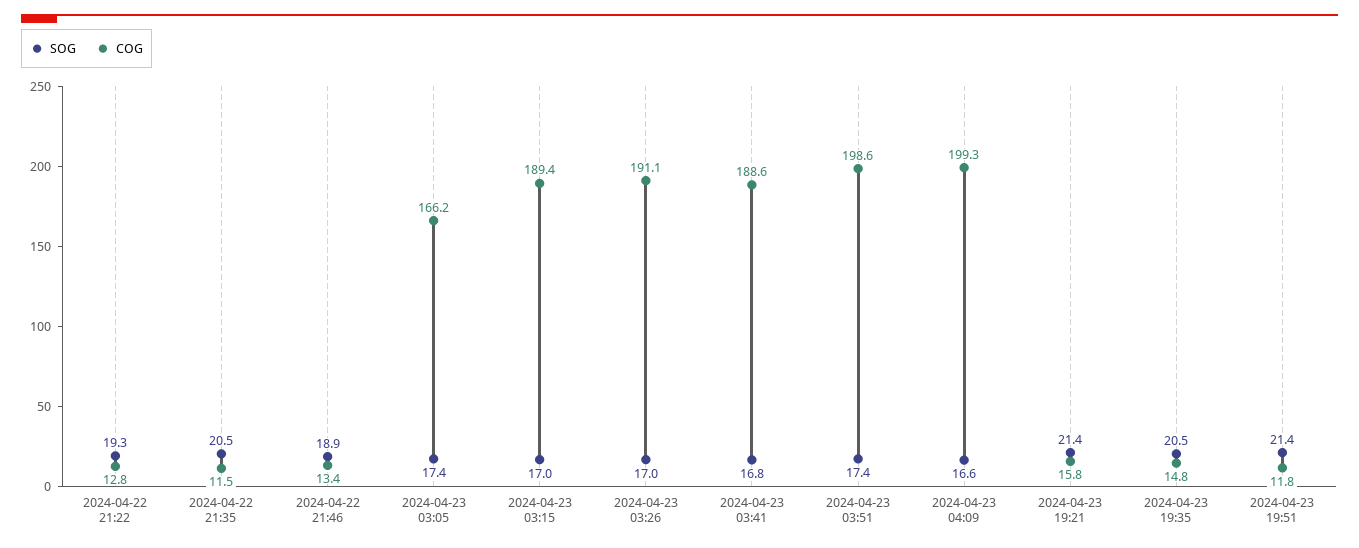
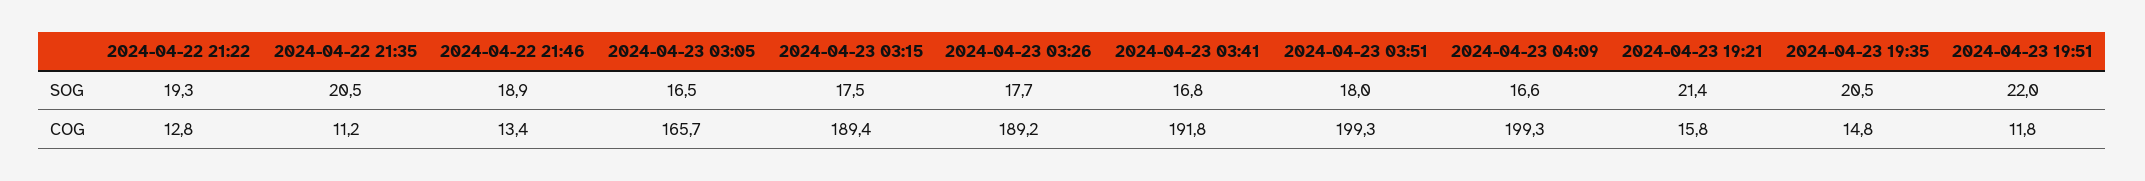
COG, 2024-04-22 21:35: 11.5 -> 11.2
SOG, 2024-04-23 03:05: 17.4 -> 16.5
COG, 2024-04-23 03:05: 166.2 -> 165.7
SOG, 2024-04-23 03:15: 17 -> 17.5
SOG, 2024-04-23 03:26: 17 -> 17.7
COG, 2024-04-23 03:26: 191.1 -> 189.2
COG, 2024-04-23 03:41: 188.6 -> 191.8
SOG, 2024-04-23 03:51: 17.4 -> 18
COG, 2024-04-23 03:51: 198.6 -> 199.3
SOG, 2024-04-23 19:51: 21.4 -> 22

